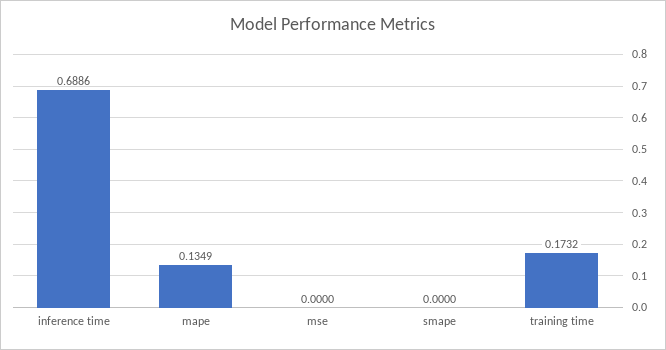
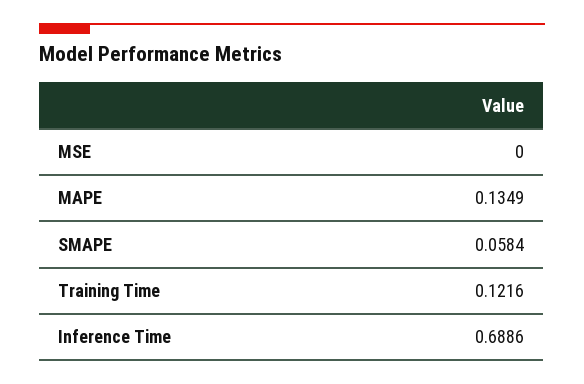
smape: 0 -> 0.0584
training time: 0.1732 -> 0.1216

